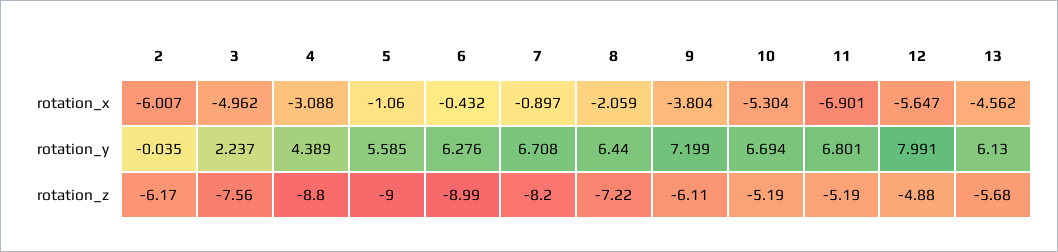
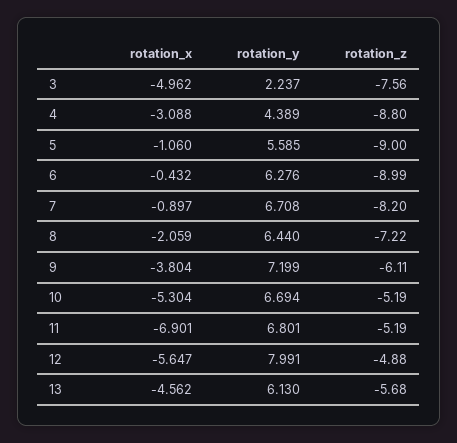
2, rotation_x: -6.007 -> none
2, rotation_y: -0.035 -> none
2, rotation_z: -6.17 -> none

